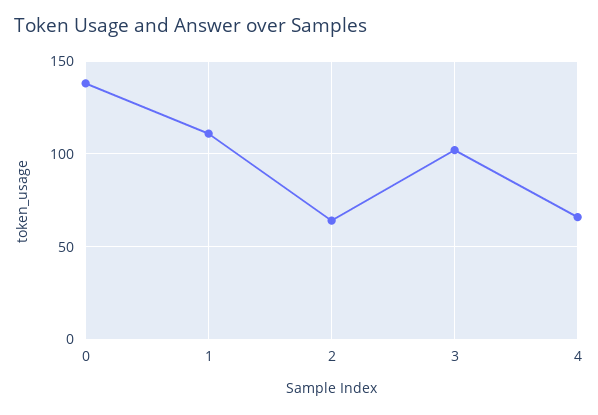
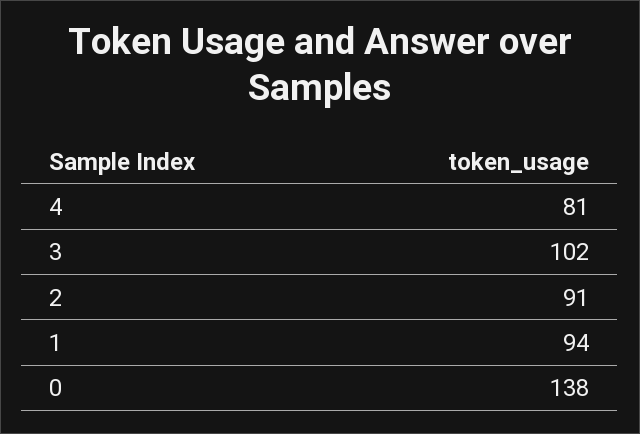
1: 110 -> 94
2: 65 -> 91
4: 65 -> 81

